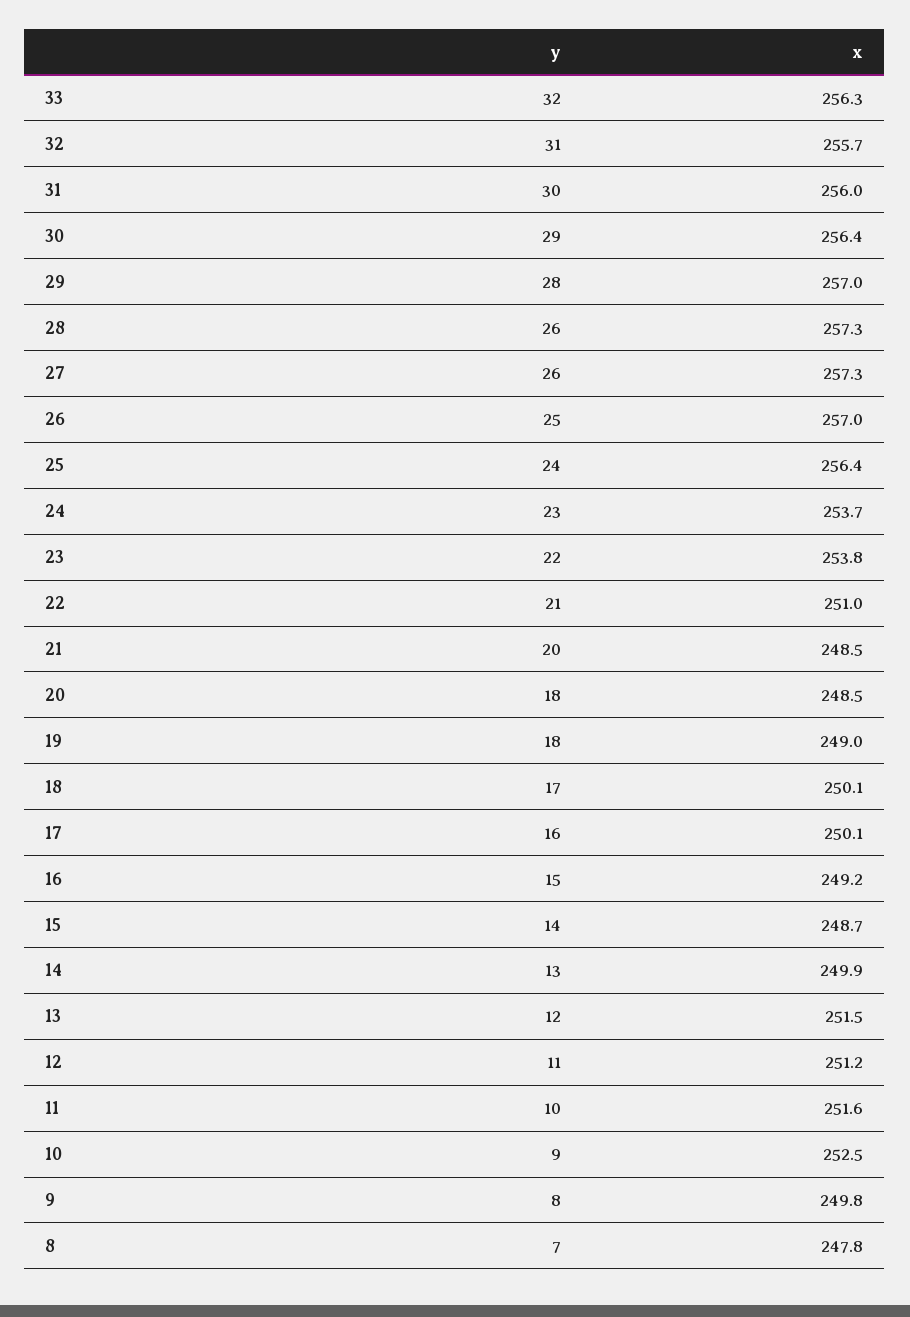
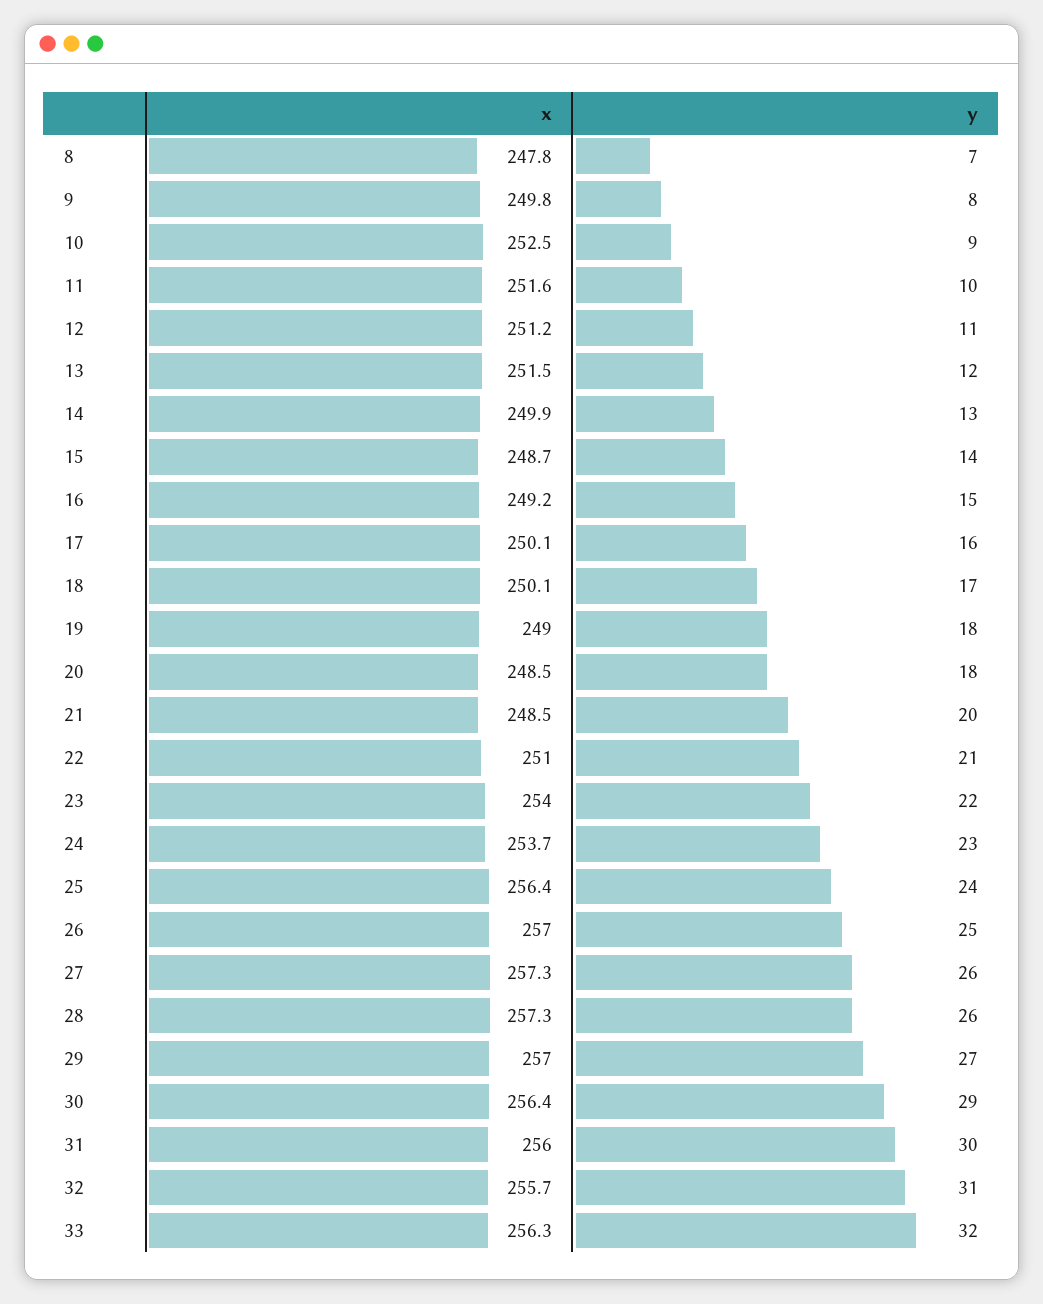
y, 29: 28 -> 27
x, 23: 253.8 -> 254

